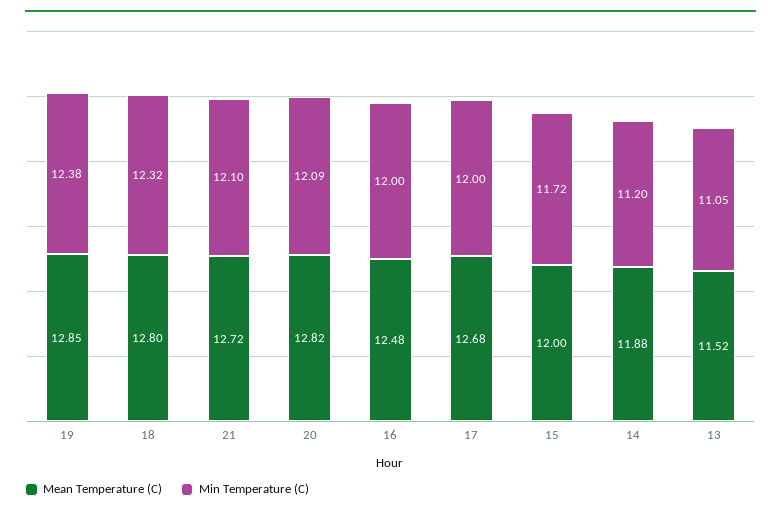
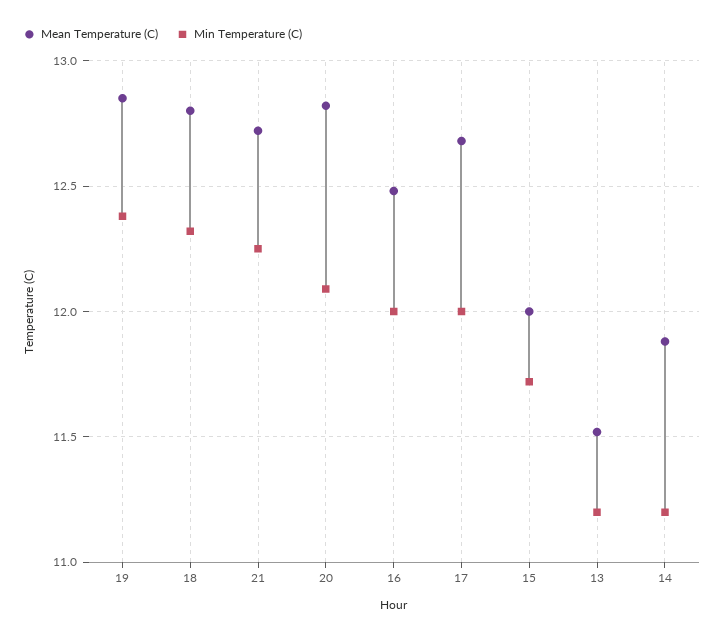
Min Temperature (C), 21: 12.1 -> 12.25
Min Temperature (C), 13: 11.05 -> 11.2

